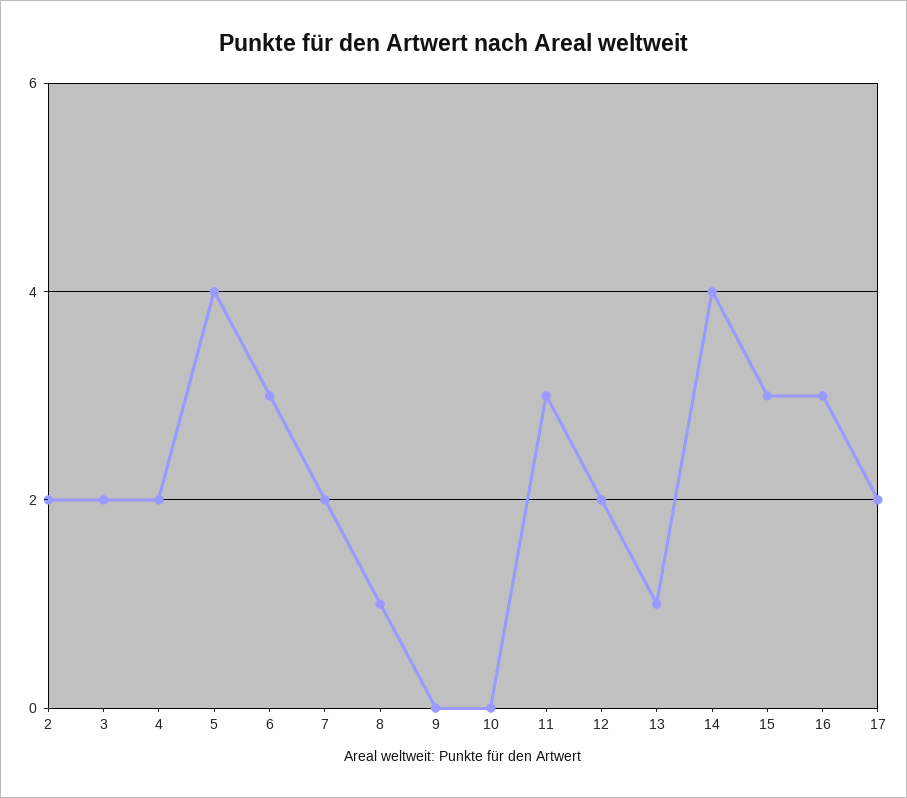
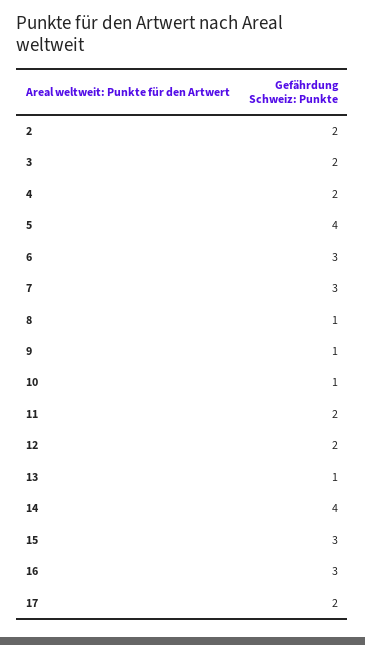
7: 2 -> 3
9: 0 -> 1
10: 0 -> 1
11: 3 -> 2

